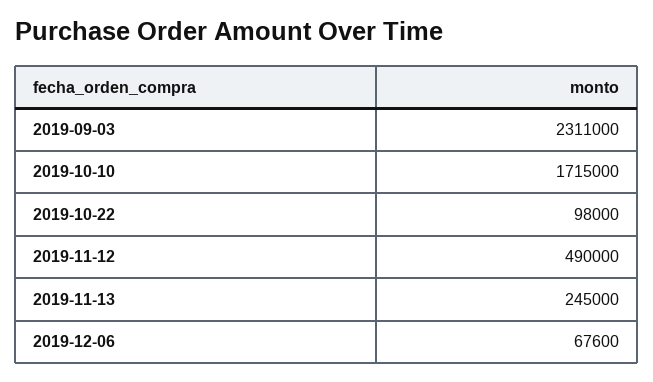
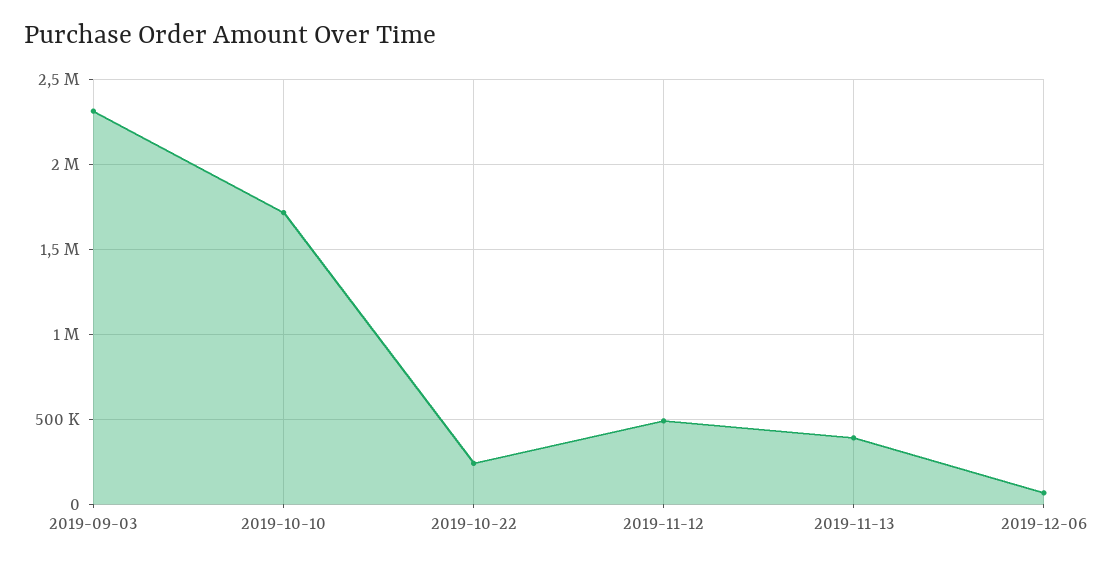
2019-10-22: 98000 -> 250000
2019-11-13: 245000 -> 400000

